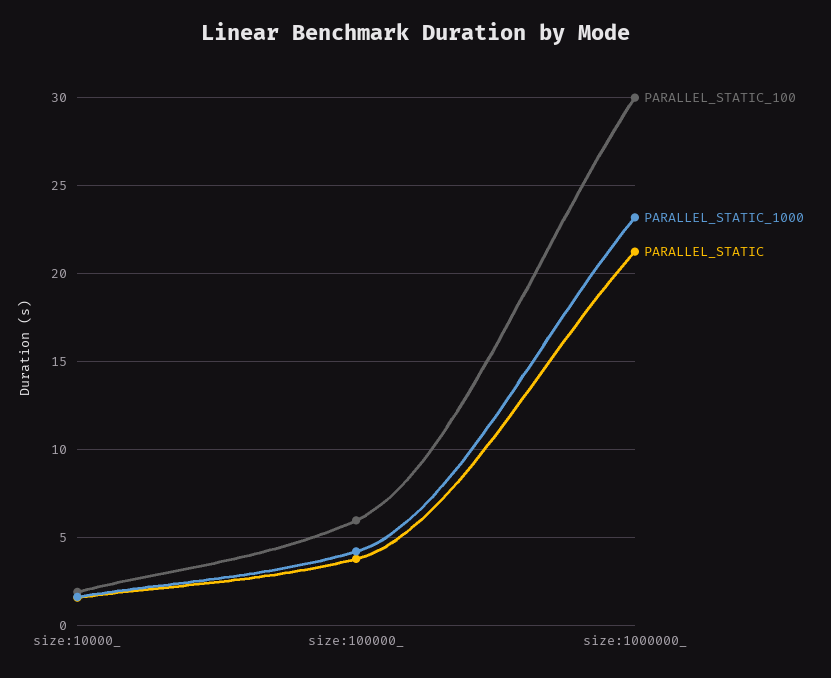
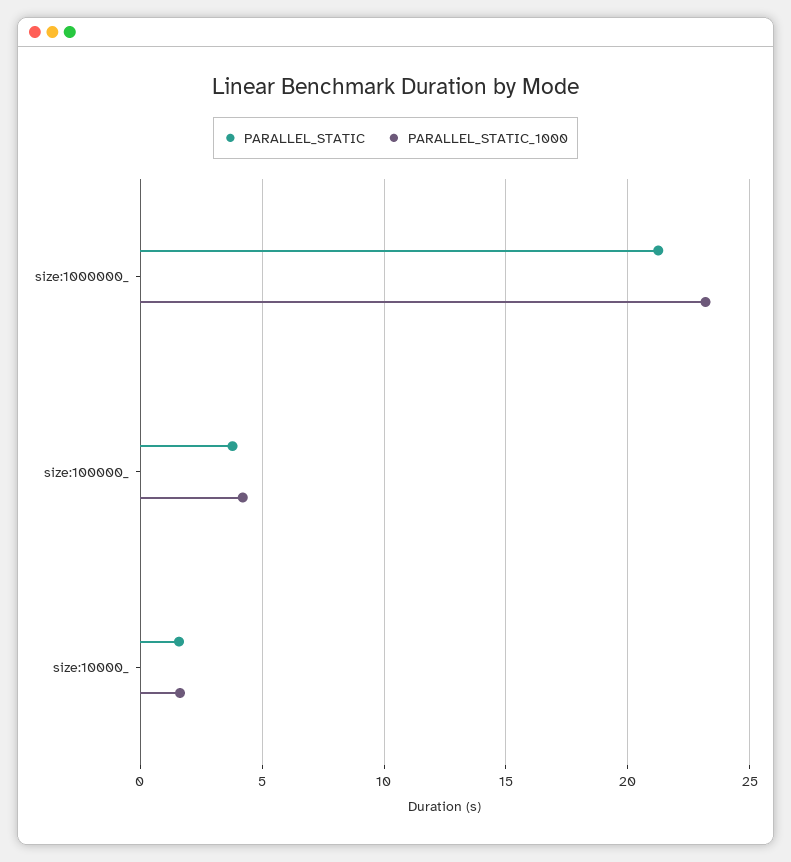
PARALLEL_STATIC_100, size:10000_: 2 -> none
PARALLEL_STATIC_100, size:100000_: 6 -> none
PARALLEL_STATIC_100, size:1000000_: 30 -> none

